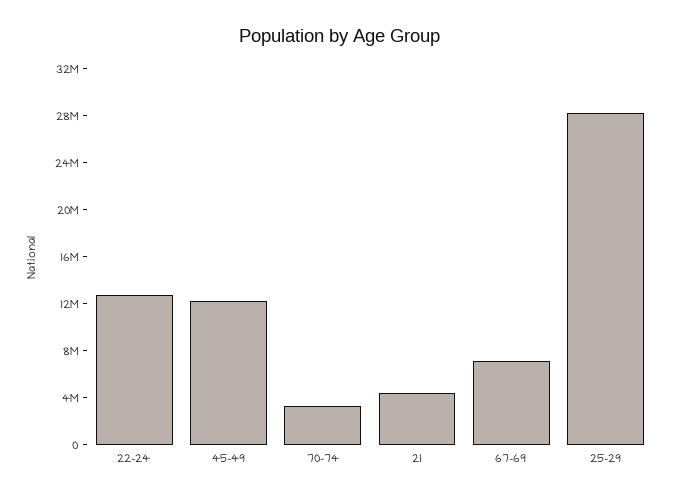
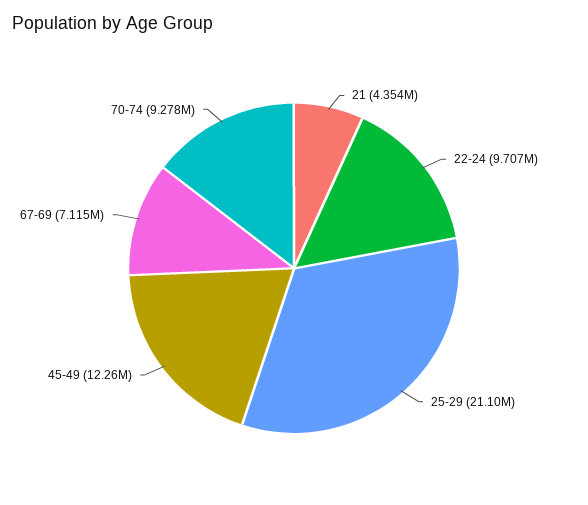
22-24: 13000000 -> 9707000
70-74: 3000000 -> 9278000
25-29: 28000000 -> 21100000

